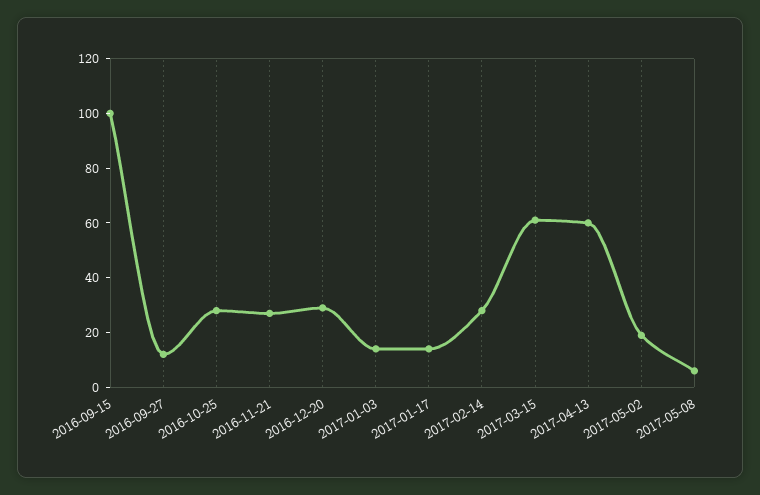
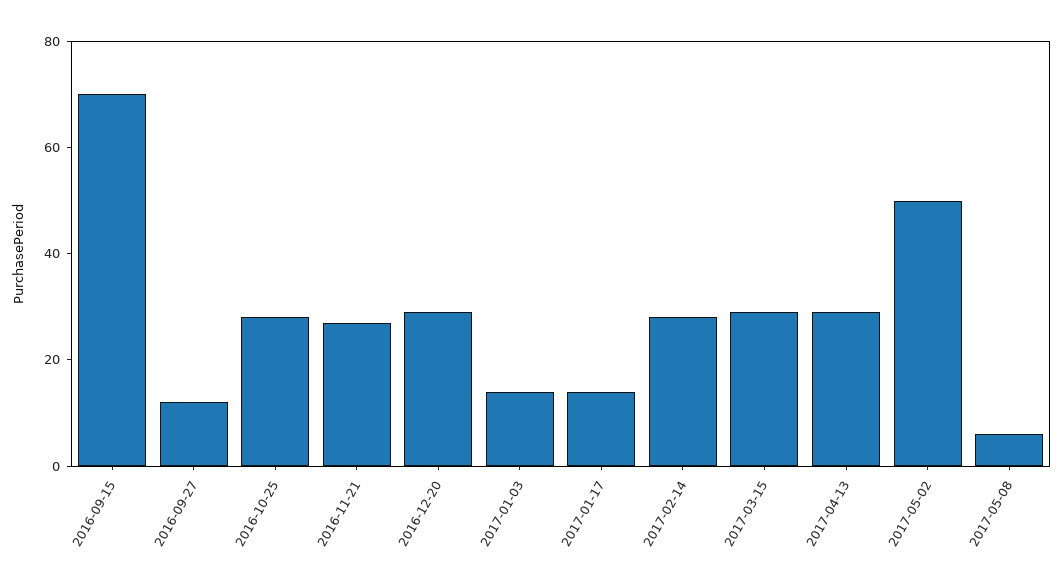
2016-09-15: 100 -> 70
2017-03-15: 60 -> 30
2017-04-13: 60 -> 30
2017-05-02: 20 -> 50

